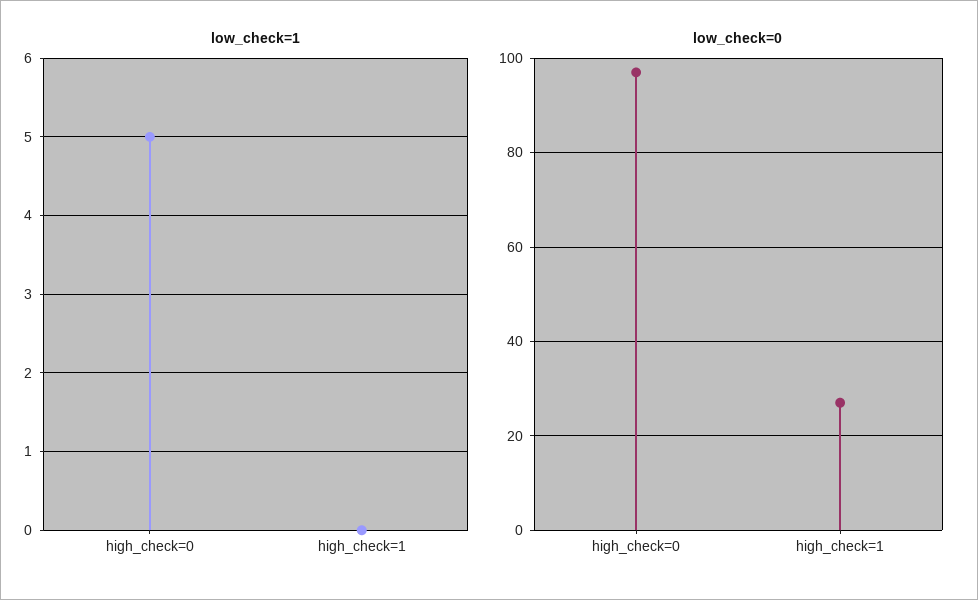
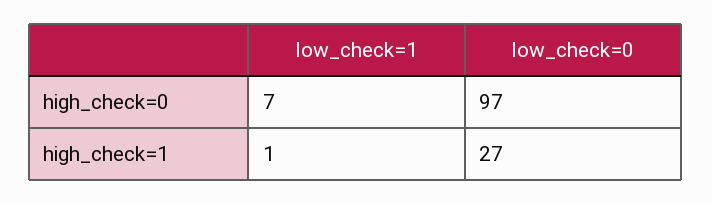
low_check=1, high_check=0: 5 -> 7
low_check=1, high_check=1: 0 -> 1

